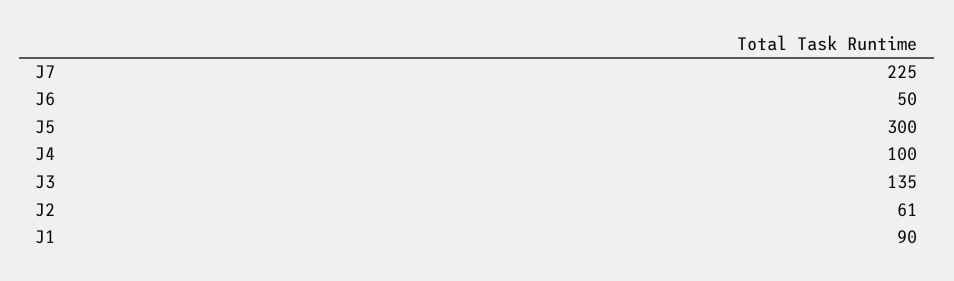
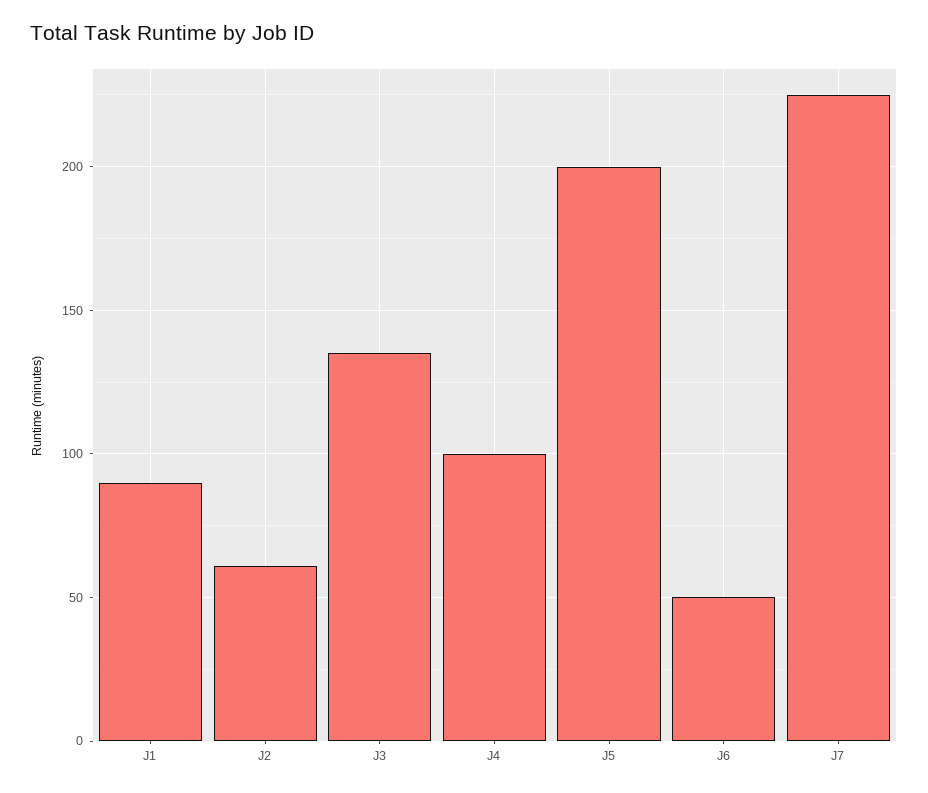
J5: 300 -> 200

